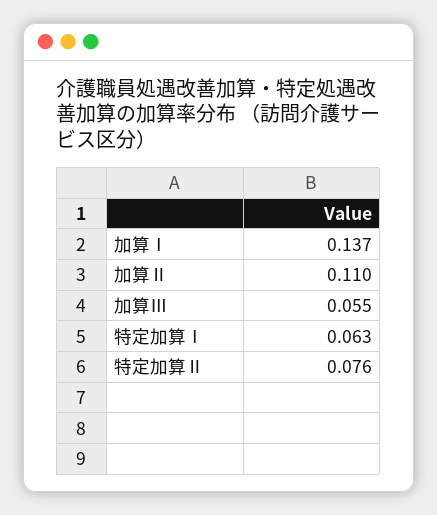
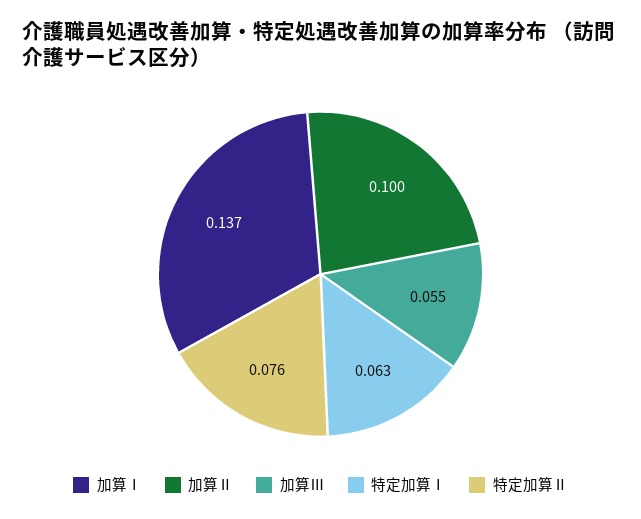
加算Ⅱ: 0.11 -> 0.1

